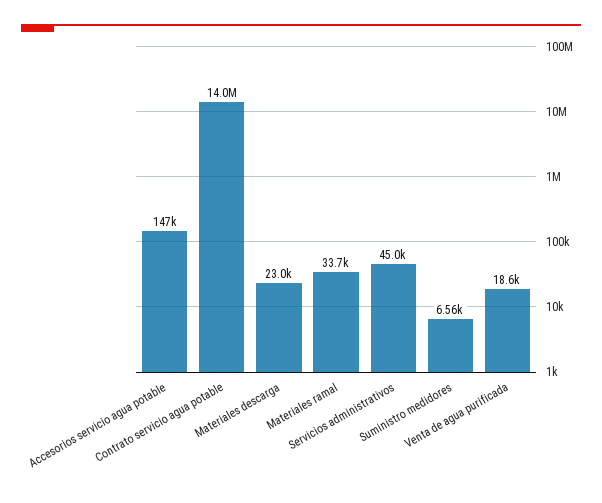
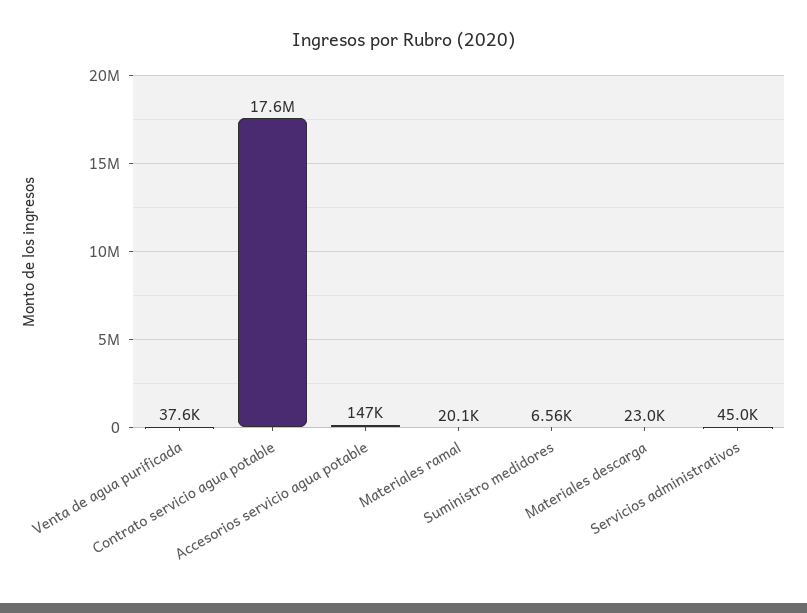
Contrato servicio agua potable: 14000000 -> 17600000
Materiales ramal: 33700 -> 20100
Venta de agua purificada: 18600 -> 37600

